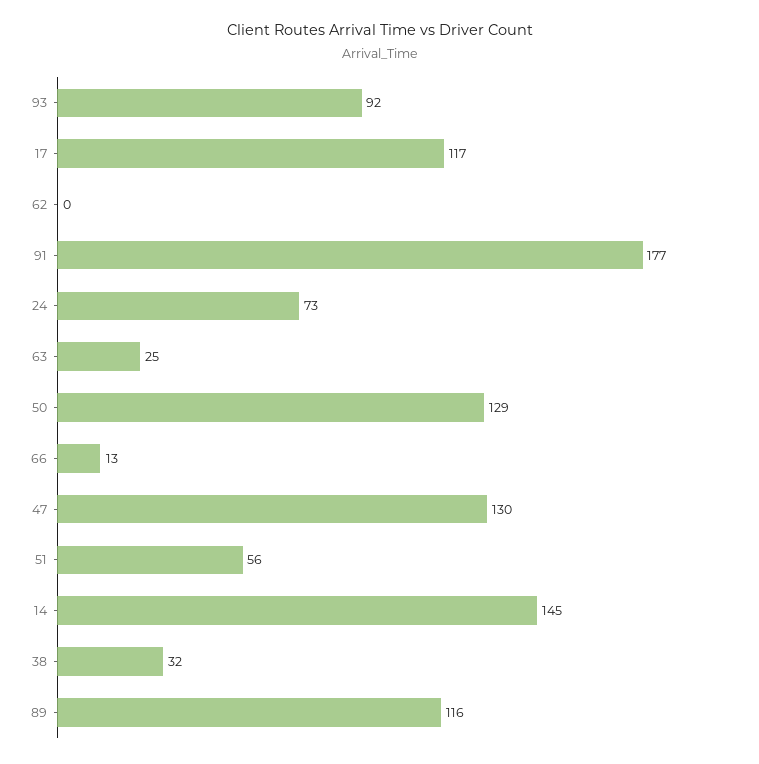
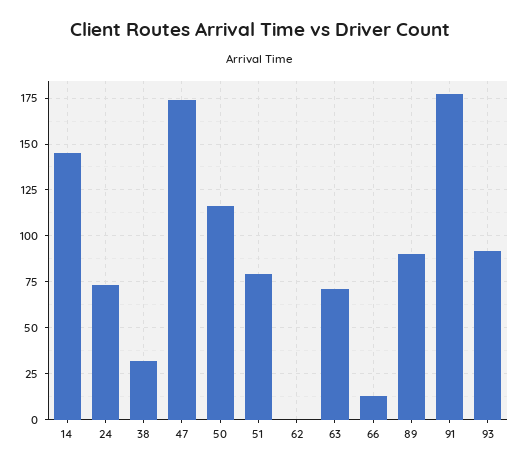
17: 117 -> none
63: 25 -> 70
50: 129 -> 115
47: 130 -> 175
51: 56 -> 80
89: 116 -> 90

